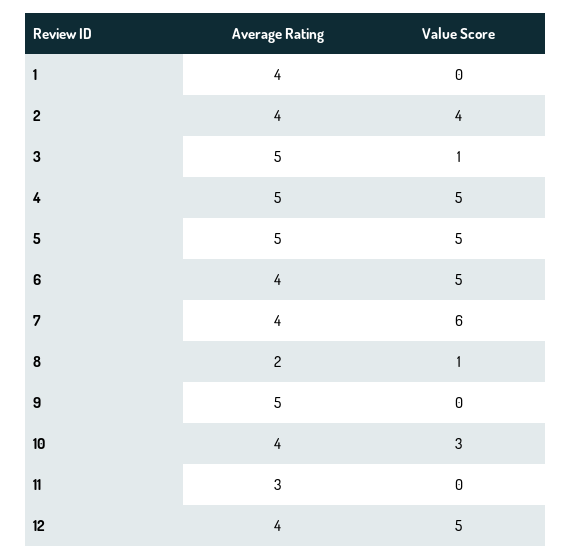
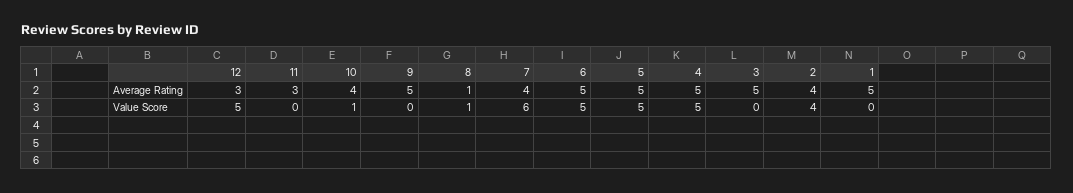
Average Rating, 1: 4 -> 5
Value Score, 3: 1 -> 0
Average Rating, 6: 4 -> 5
Average Rating, 8: 2 -> 1
Value Score, 10: 3 -> 1
Average Rating, 12: 4 -> 3

